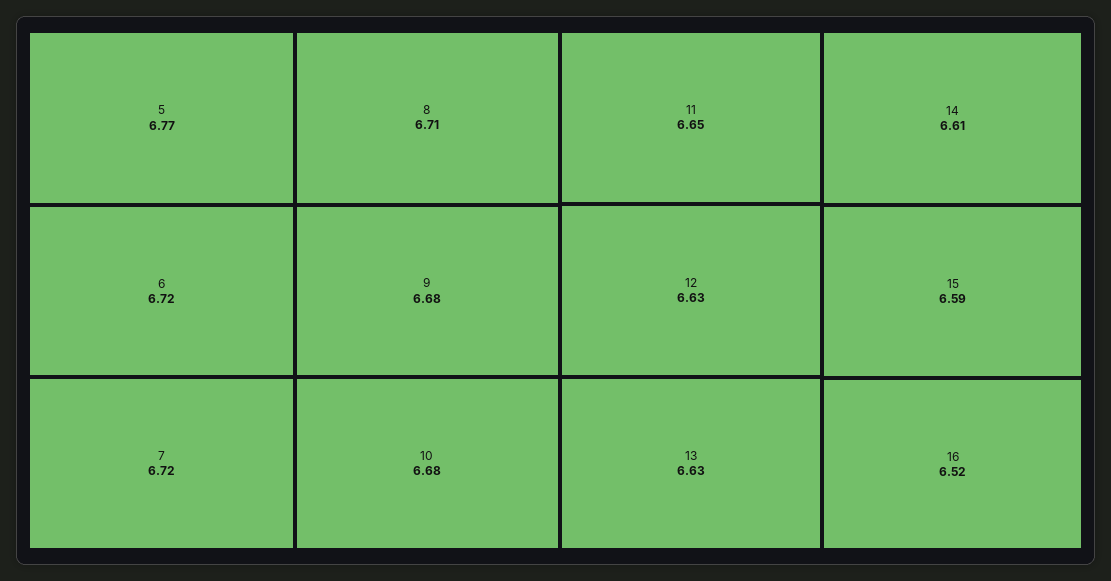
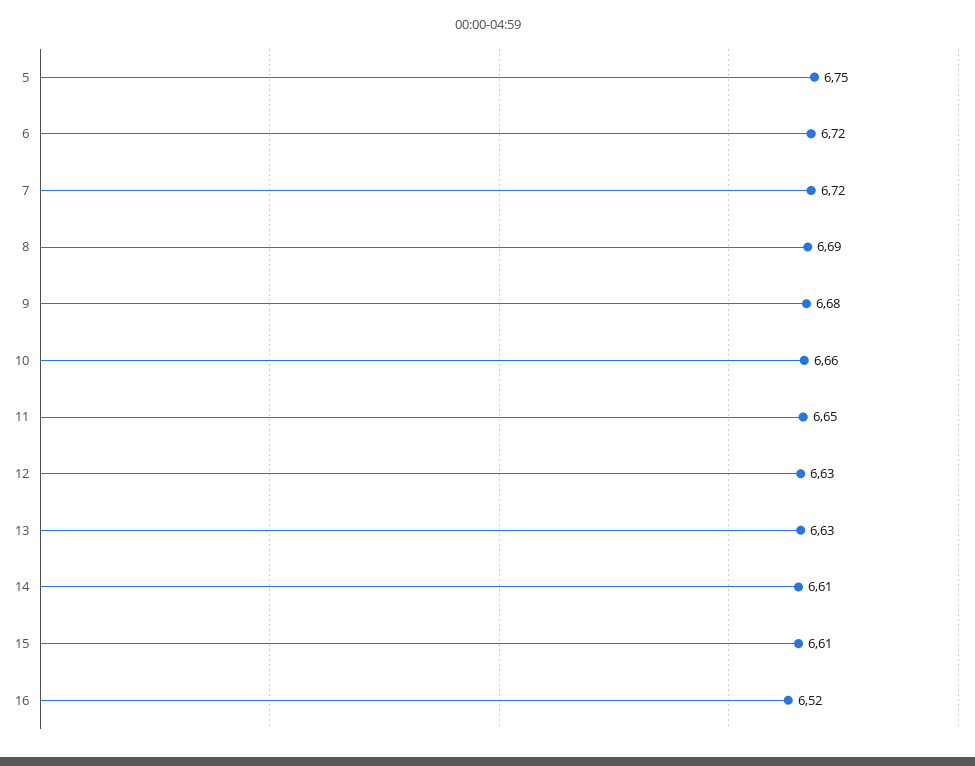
5: 6.77 -> 6.75
8: 6.71 -> 6.69
10: 6.68 -> 6.66
15: 6.59 -> 6.61

